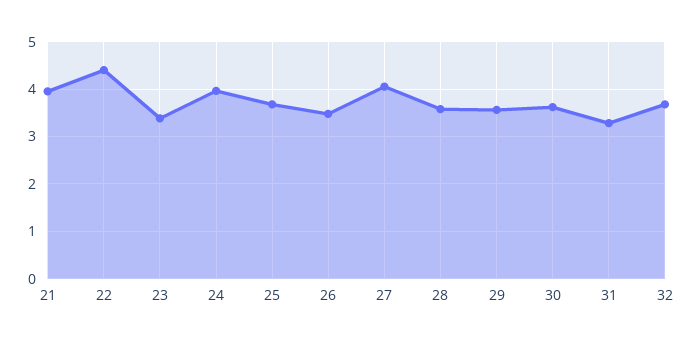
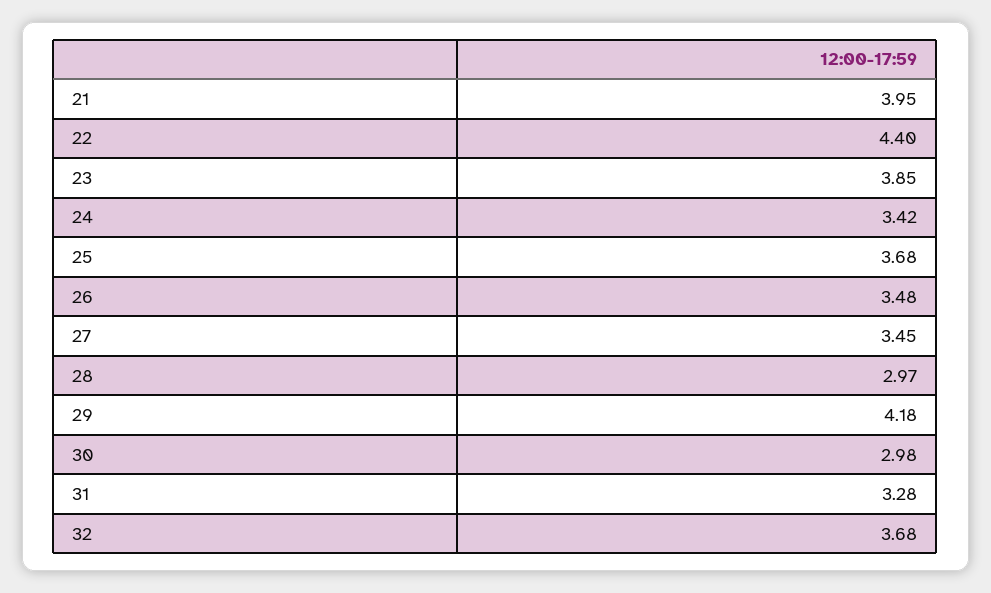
23: 3.4 -> 3.85
24: 4 -> 3.42
27: 4 -> 3.45
28: 3.6 -> 2.97
29: 3.6 -> 4.18
30: 3.6 -> 2.98

